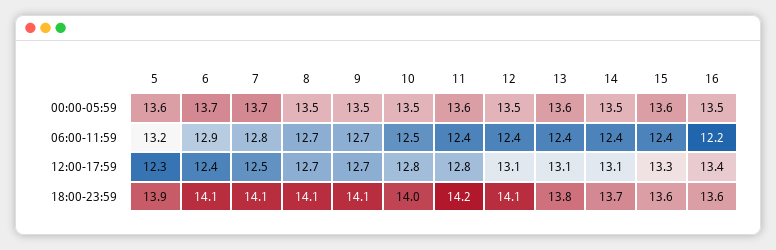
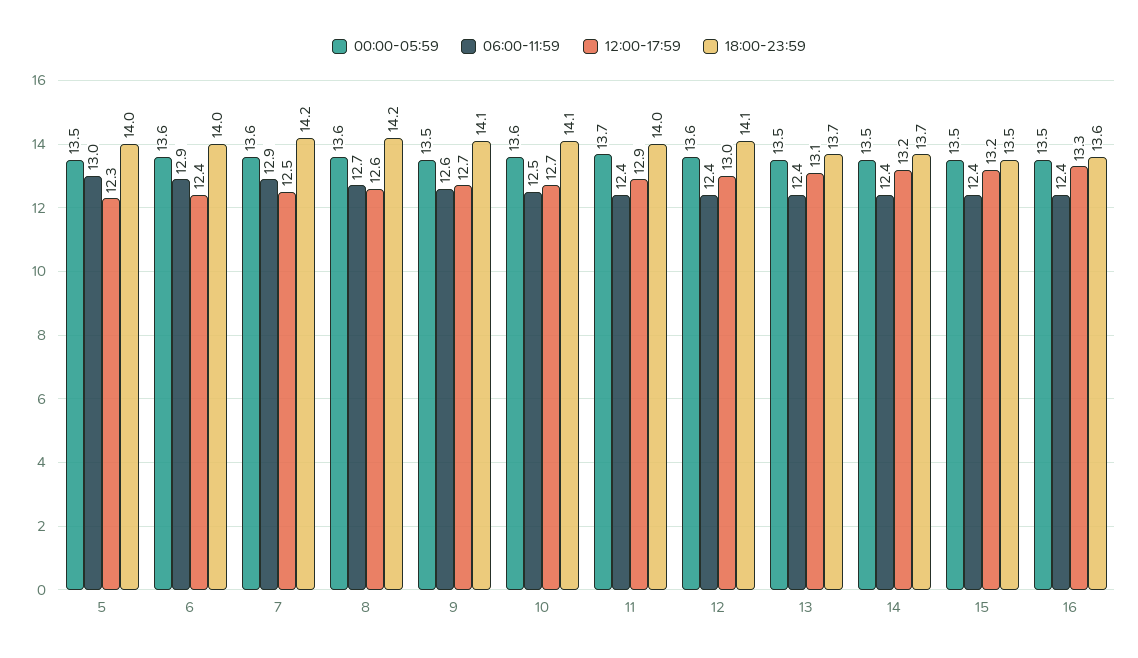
00:00-05:59, 5: 13.6 -> 13.5
00:00-05:59, 6: 13.7 -> 13.6
00:00-05:59, 7: 13.7 -> 13.6
00:00-05:59, 8: 13.5 -> 13.6
00:00-05:59, 10: 13.5 -> 13.6
00:00-05:59, 11: 13.6 -> 13.7
00:00-05:59, 12: 13.5 -> 13.6
00:00-05:59, 13: 13.6 -> 13.5
00:00-05:59, 15: 13.6 -> 13.5
06:00-11:59, 5: 13.2 -> 13
06:00-11:59, 7: 12.8 -> 12.9
06:00-11:59, 9: 12.7 -> 12.6
06:00-11:59, 16: 12.2 -> 12.4
12:00-17:59, 8: 12.7 -> 12.6
12:00-17:59, 10: 12.8 -> 12.7
12:00-17:59, 11: 12.8 -> 12.9
12:00-17:59, 12: 13.1 -> 13
12:00-17:59, 14: 13.1 -> 13.2
12:00-17:59, 15: 13.3 -> 13.2
12:00-17:59, 16: 13.4 -> 13.3
18:00-23:59, 5: 13.9 -> 14
18:00-23:59, 6: 14.1 -> 14
18:00-23:59, 7: 14.1 -> 14.2
18:00-23:59, 8: 14.1 -> 14.2
18:00-23:59, 10: 14 -> 14.1
18:00-23:59, 11: 14.2 -> 14
18:00-23:59, 13: 13.8 -> 13.7
18:00-23:59, 15: 13.6 -> 13.5

